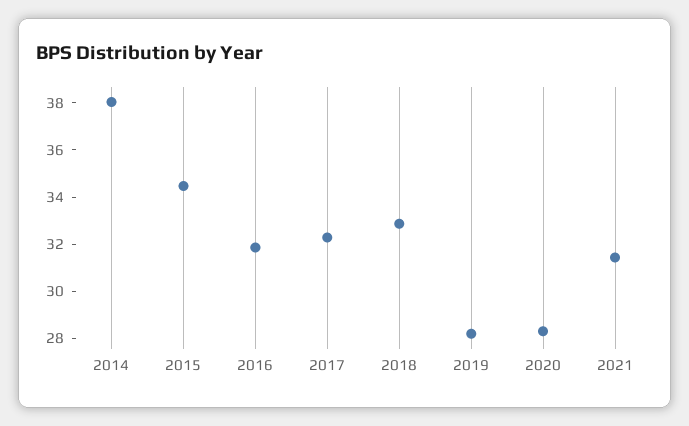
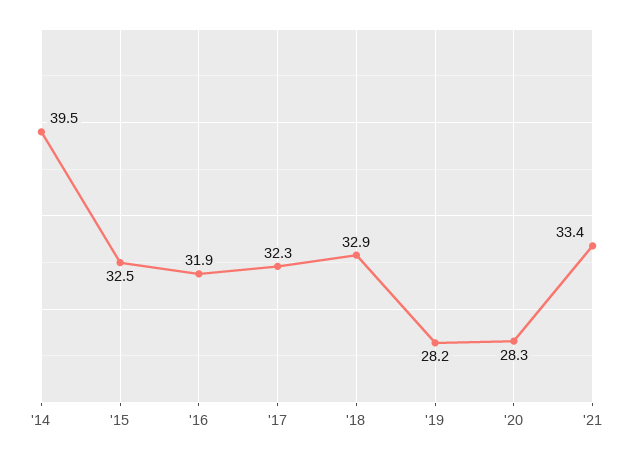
2014: 38 -> 39.5
2015: 34.5 -> 32.5
2021: 31.5 -> 33.4

